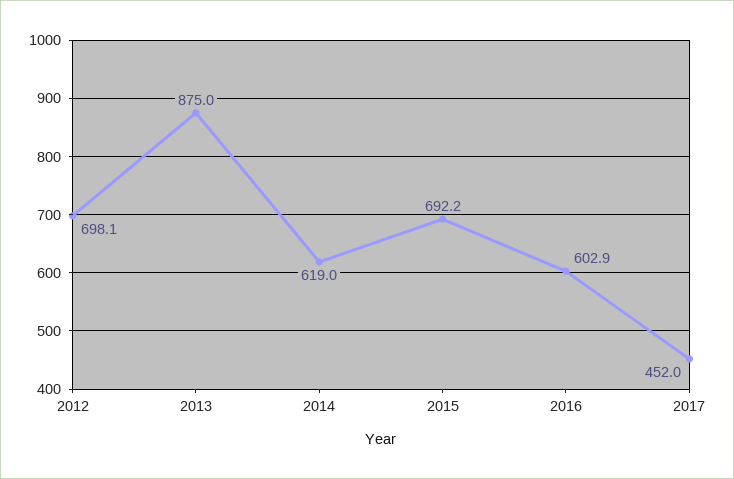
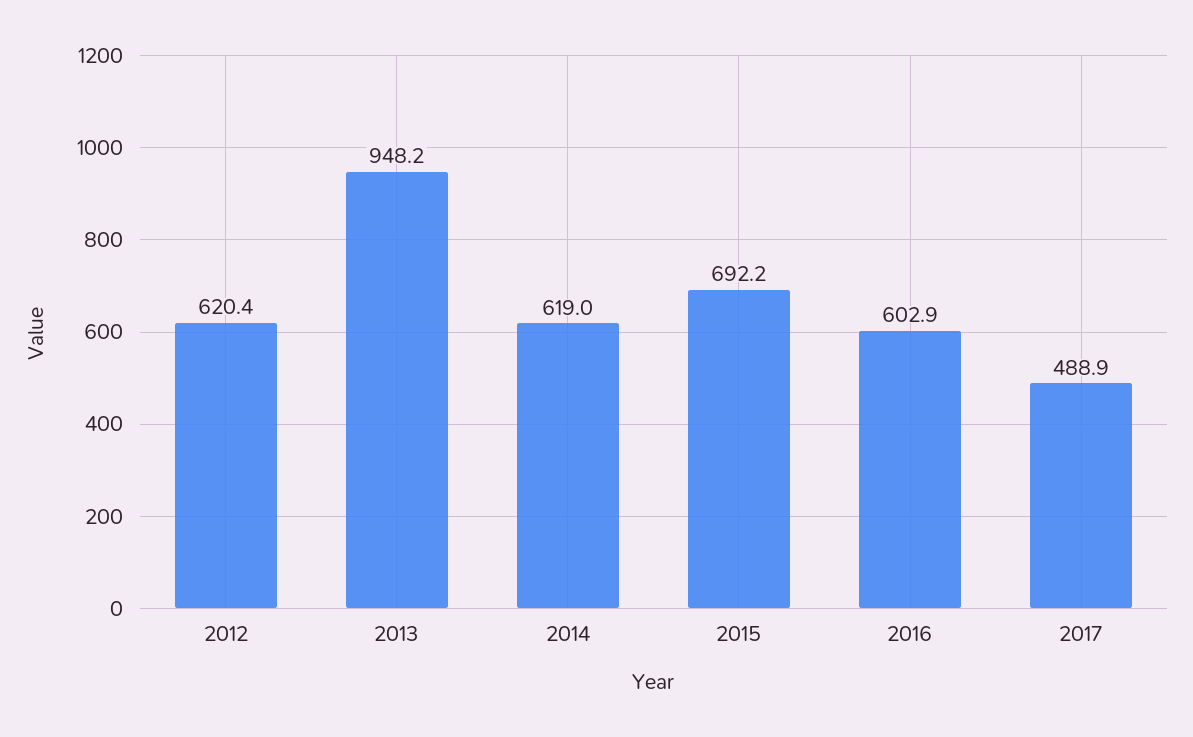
2012: 698.1 -> 620.4
2013: 875 -> 948.2
2017: 452 -> 488.9

